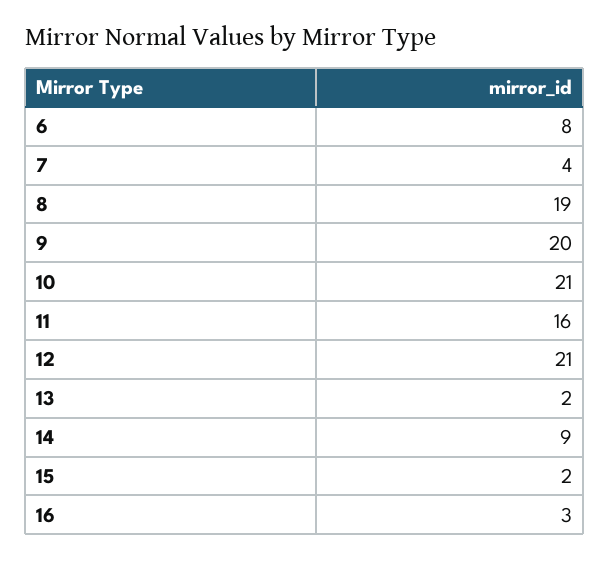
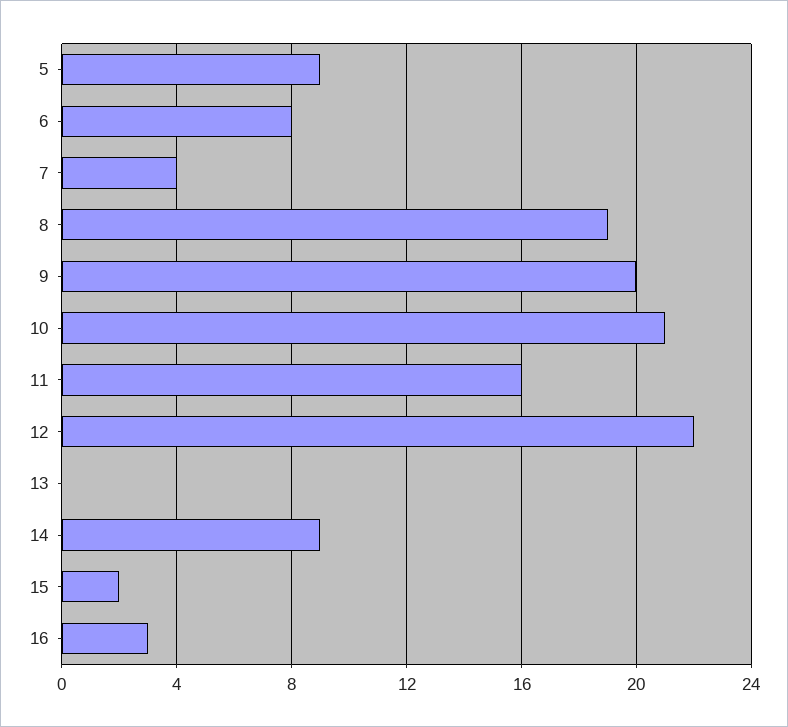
12: 21 -> 22
13: 2 -> 0
5: none -> 9

